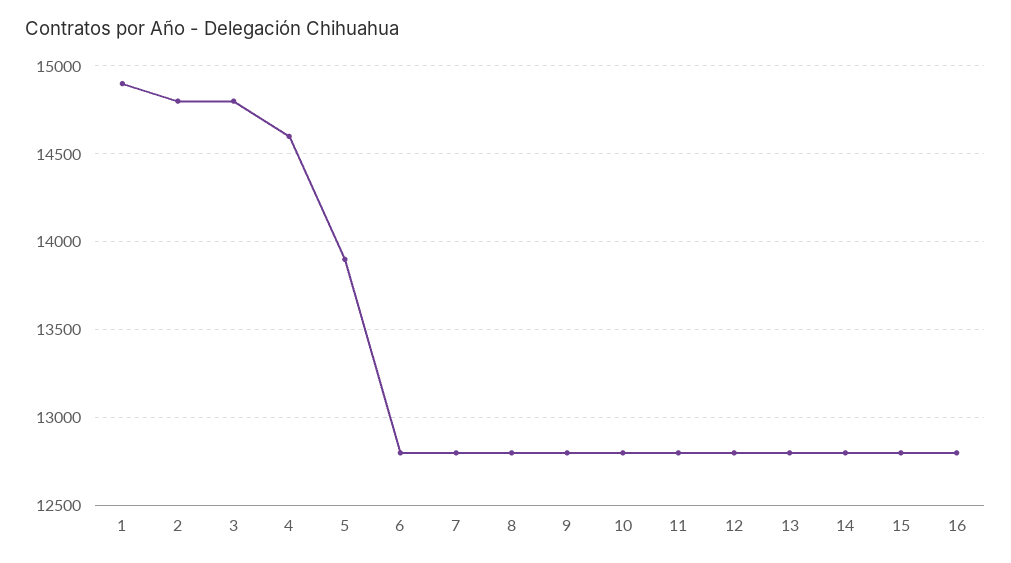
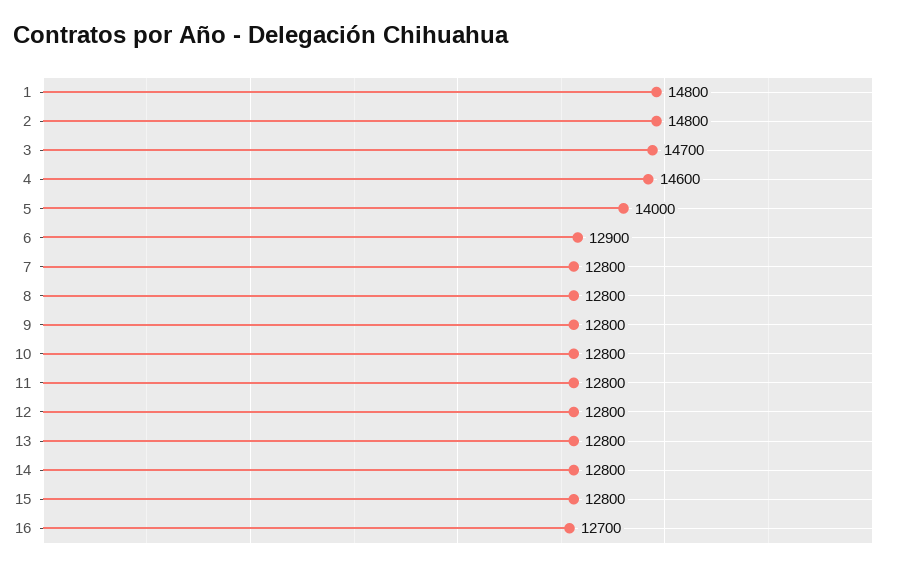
1: 14900 -> 14800
3: 14800 -> 14700
5: 13900 -> 14000
6: 12800 -> 12900
16: 12800 -> 12700

